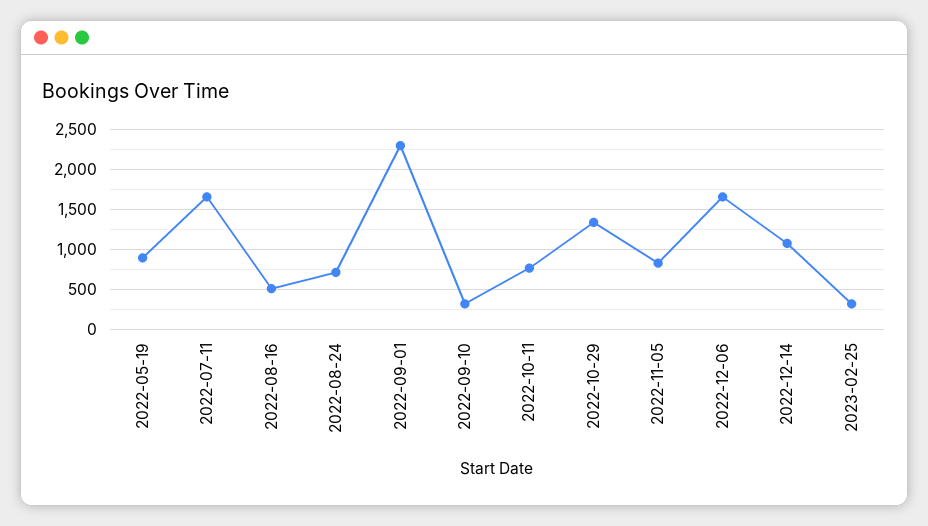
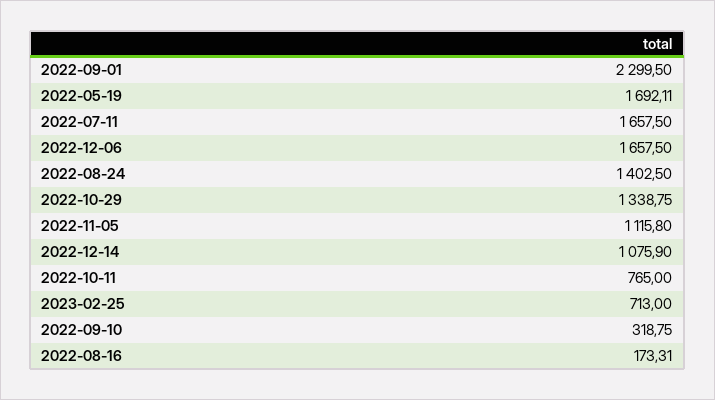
2022-05-19: 900 -> 1692.11
2022-08-16: 500 -> 173.31
2022-08-24: 700 -> 1402.5
2022-11-05: 800 -> 1115.8
2023-02-25: 300 -> 713

